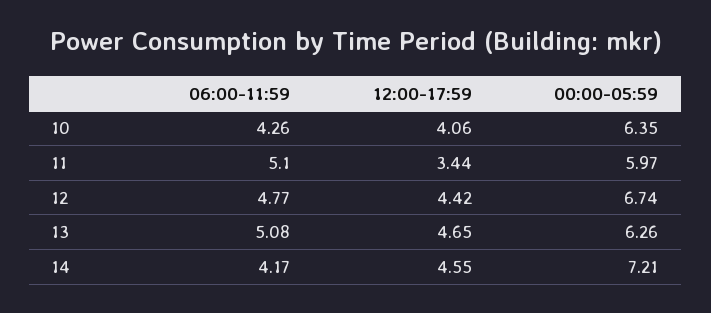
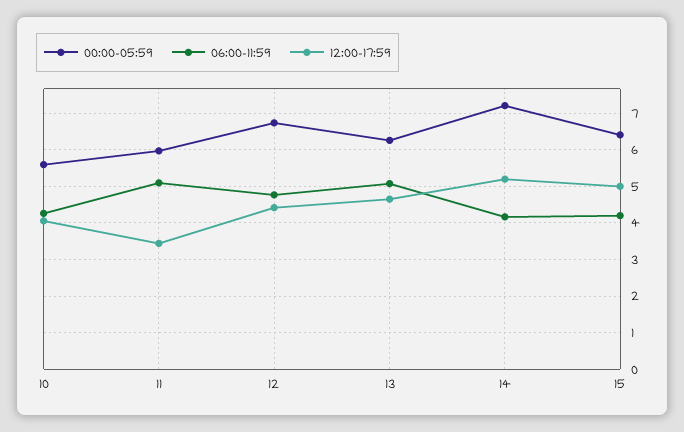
00:00-05:59, 10: 6.35 -> 5.6
12:00-17:59, 14: 4.55 -> 5.2
00:00-05:59, 15: none -> 6.4
06:00-11:59, 15: none -> 4.2
12:00-17:59, 15: none -> 5

